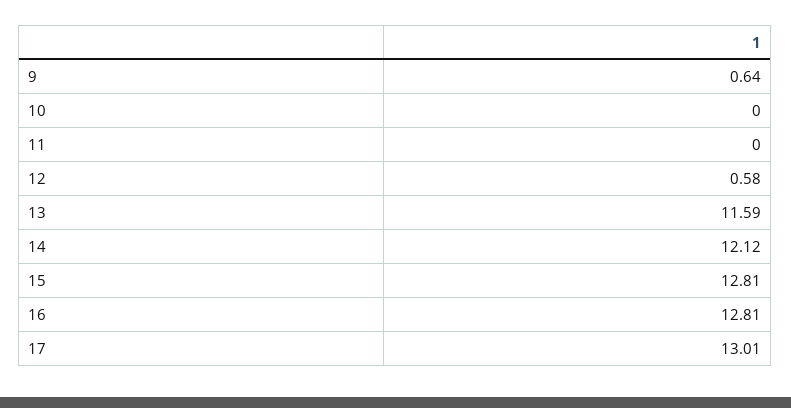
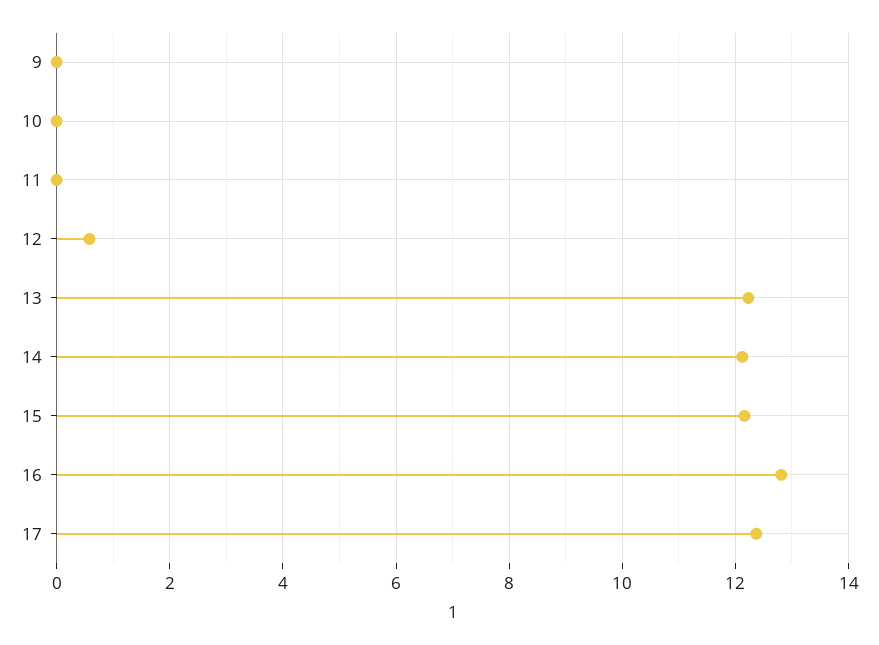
9: 0.64 -> 0
13: 11.59 -> 12.2
15: 12.81 -> 12.2
17: 13.01 -> 12.4

